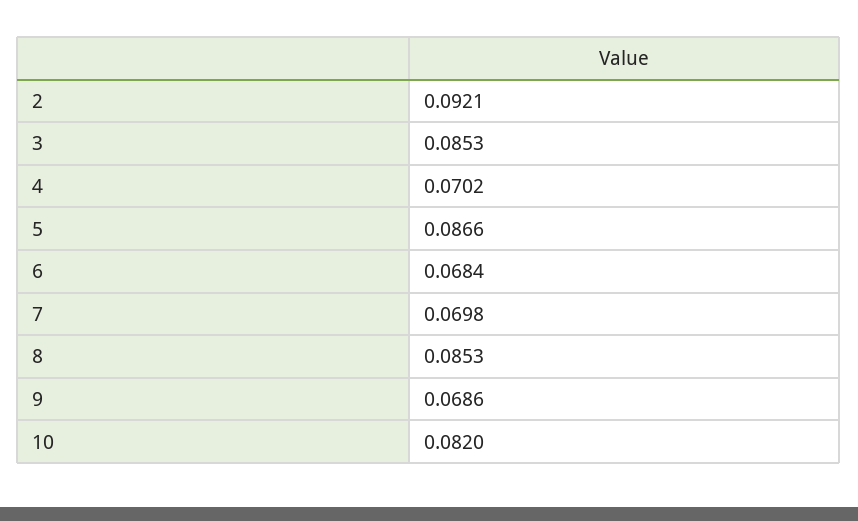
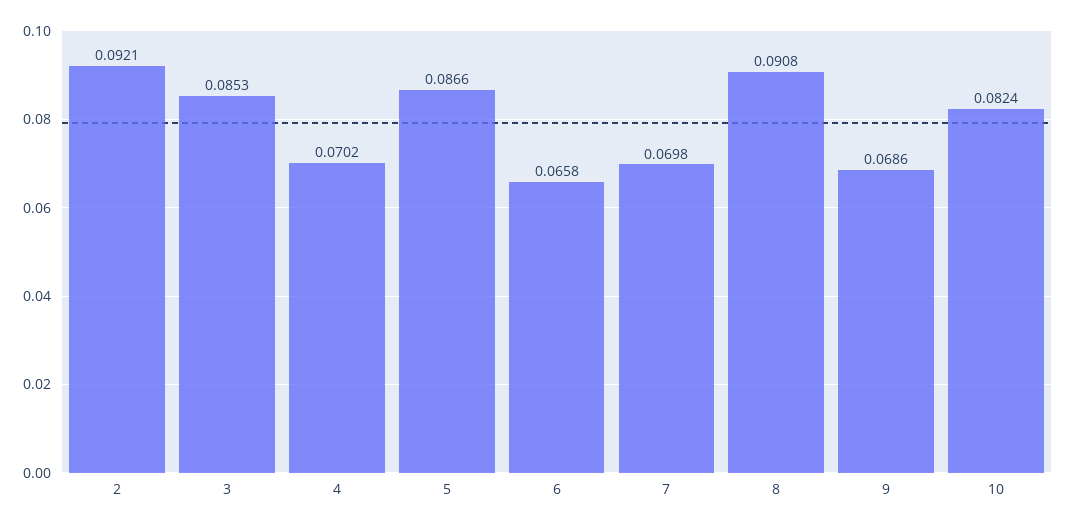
6: 0.0684 -> 0.0658
8: 0.0853 -> 0.0908
10: 0.082 -> 0.0824

